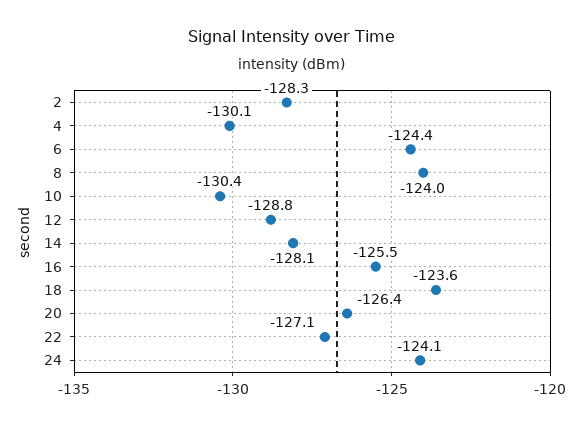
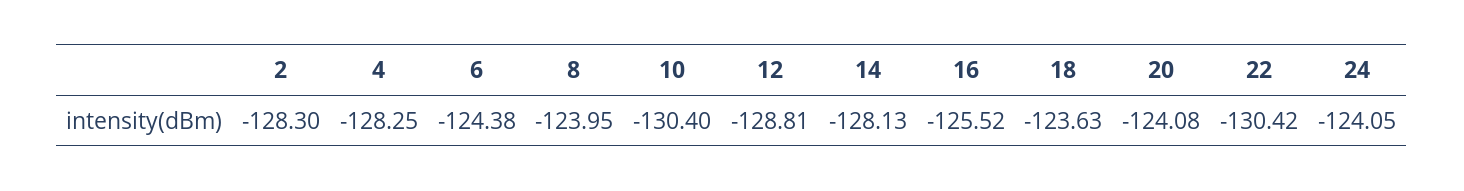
4: -130.1 -> -128.25
20: -126.4 -> -124.08
22: -127.1 -> -130.42

